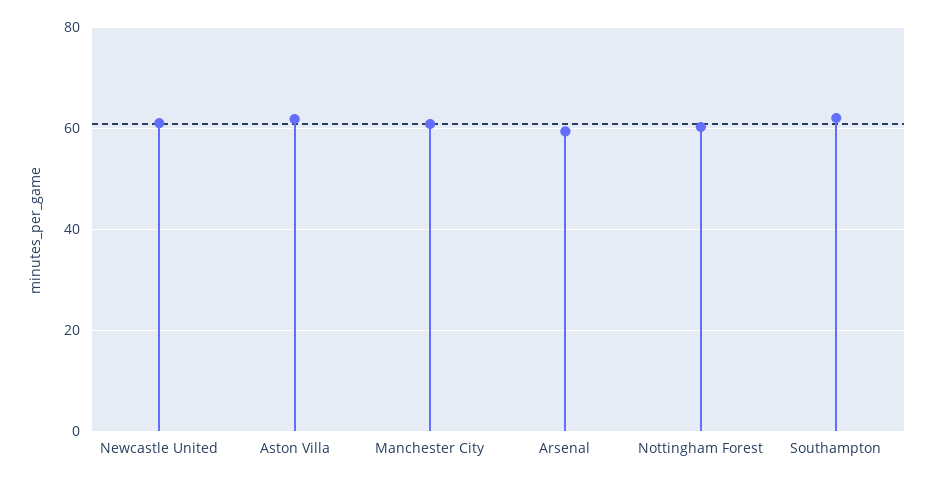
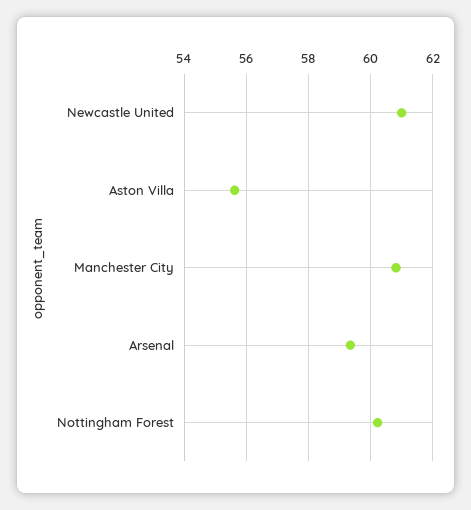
Aston Villa: 62 -> 55.6
Southampton: 62 -> none

